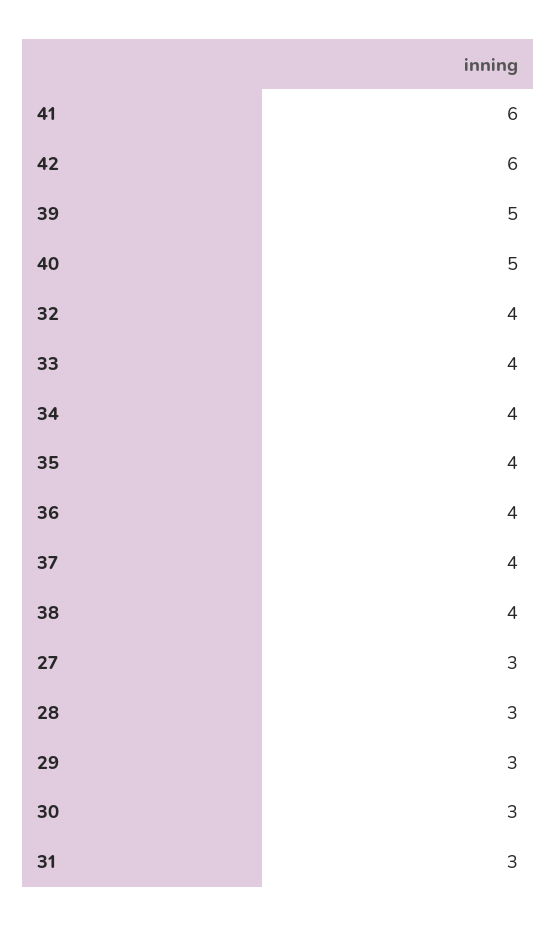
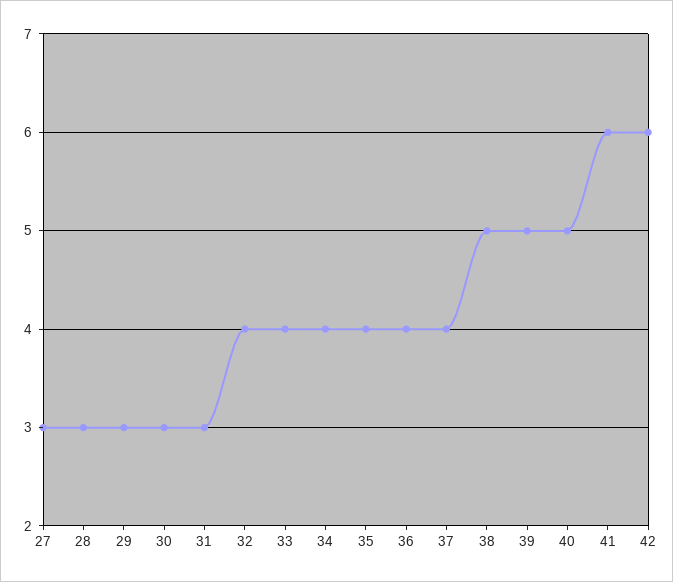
38: 4 -> 5

